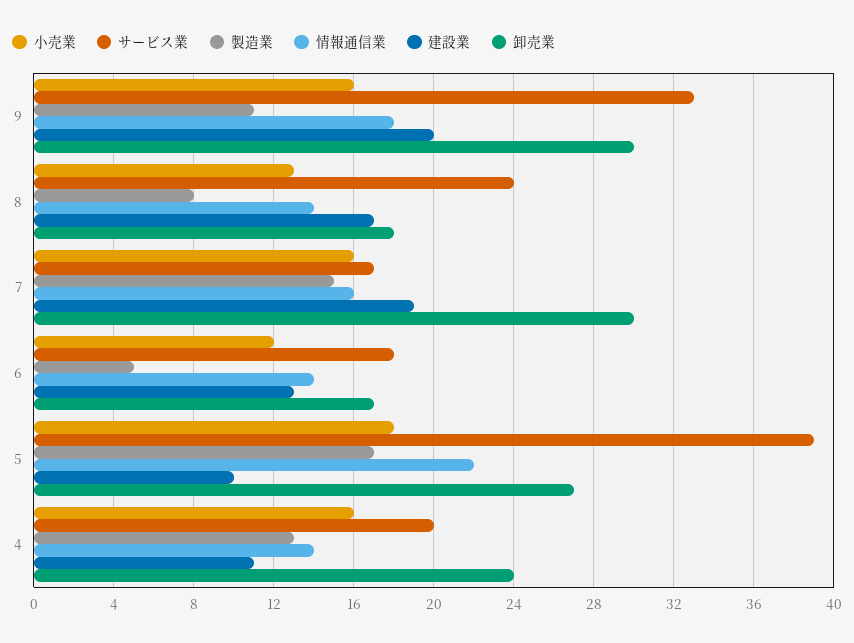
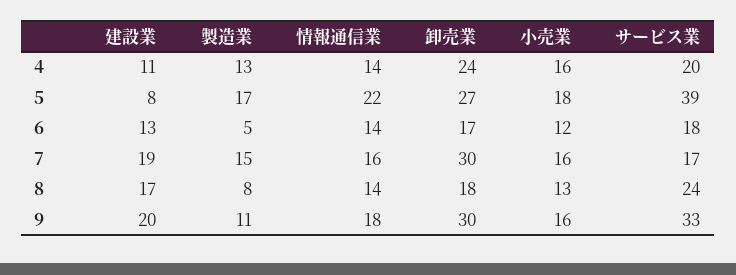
建設業, 5: 10 -> 8

